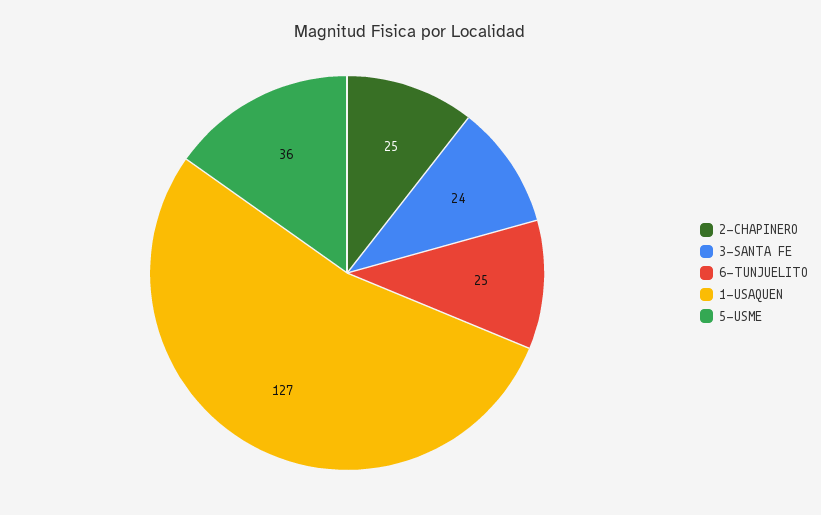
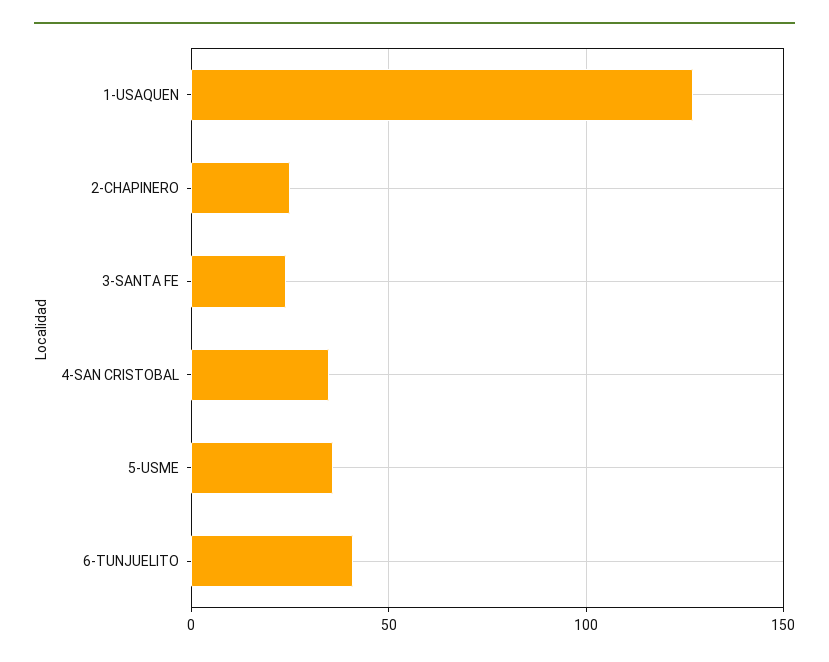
6-TUNJUELITO: 25 -> 40
4-SAN CRISTOBAL: none -> 35

